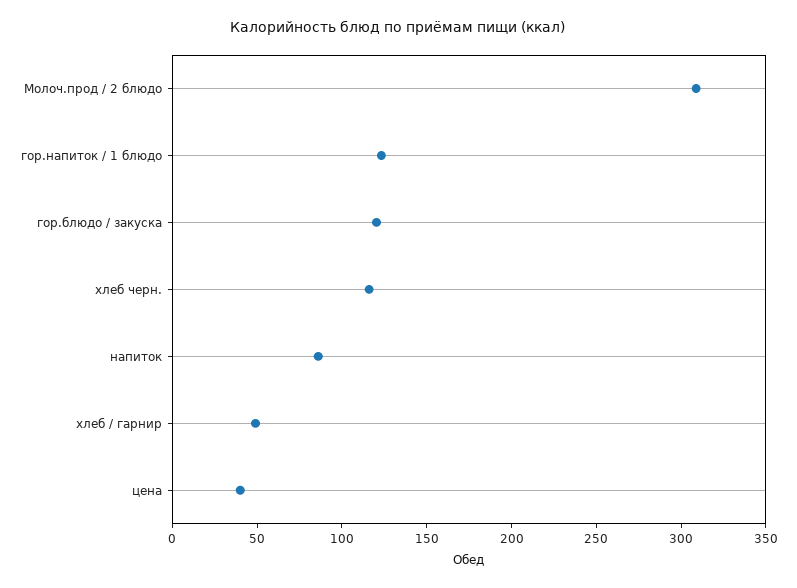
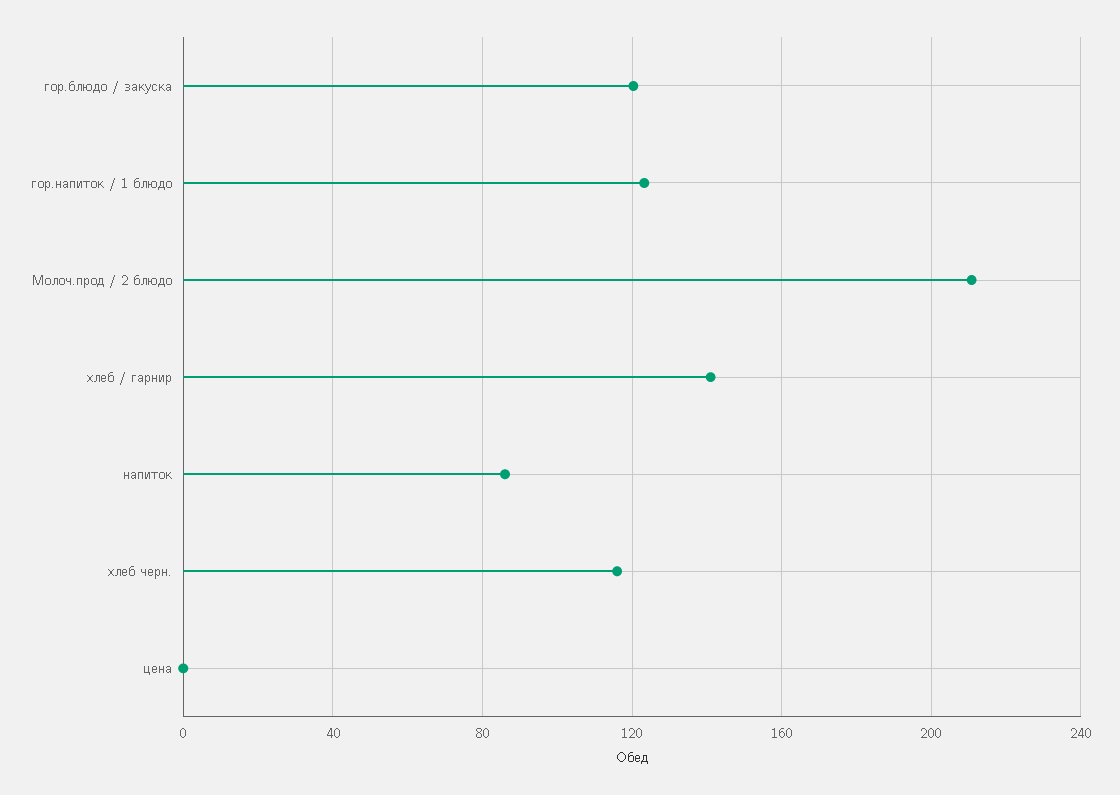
Молоч.прод / 2 блюдо: 310 -> 210
хлеб / гарнир: 50 -> 140
цена: 40 -> 0

